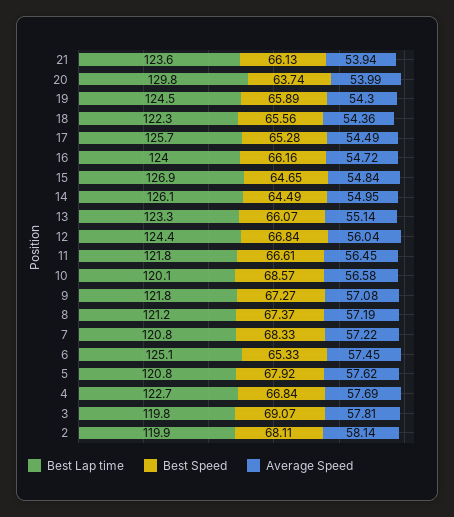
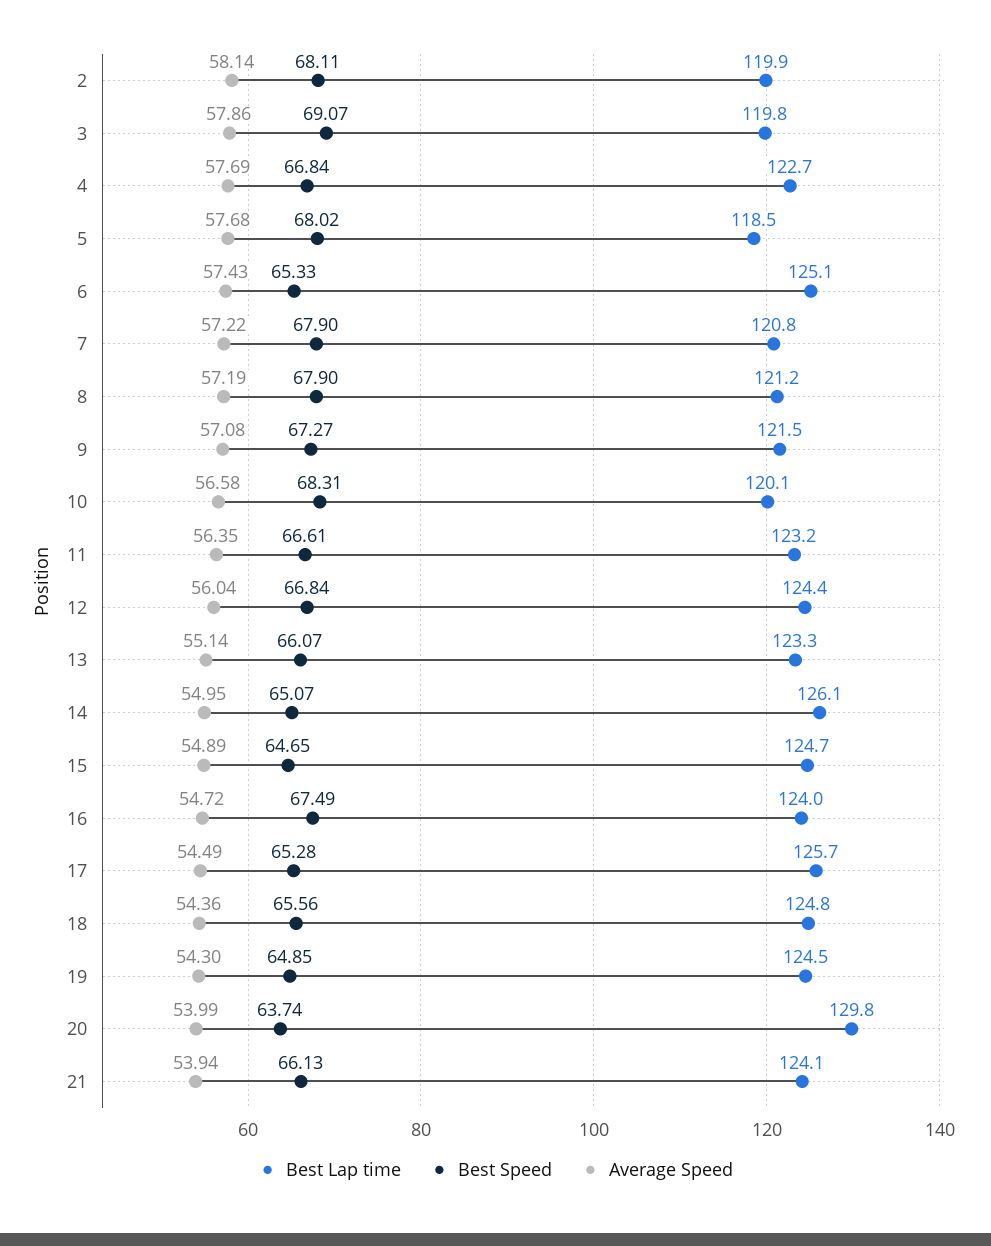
Best Lap time, 21: 123.6 -> 124.1
Best Speed, 19: 65.89 -> 64.85
Best Lap time, 18: 122.3 -> 124.8
Best Speed, 16: 66.16 -> 67.49
Best Lap time, 15: 126.9 -> 124.7
Average Speed, 15: 54.84 -> 54.89
Best Speed, 14: 64.49 -> 65.07
Best Lap time, 11: 121.8 -> 123.2
Average Speed, 11: 56.45 -> 56.35
Best Speed, 10: 68.57 -> 68.31
Best Lap time, 9: 121.8 -> 121.5
Best Speed, 8: 67.37 -> 67.9
Best Speed, 7: 68.33 -> 67.9
Average Speed, 6: 57.45 -> 57.43
Best Lap time, 5: 120.8 -> 118.5
Best Speed, 5: 67.92 -> 68.02
Average Speed, 5: 57.62 -> 57.68
Average Speed, 3: 57.81 -> 57.86

